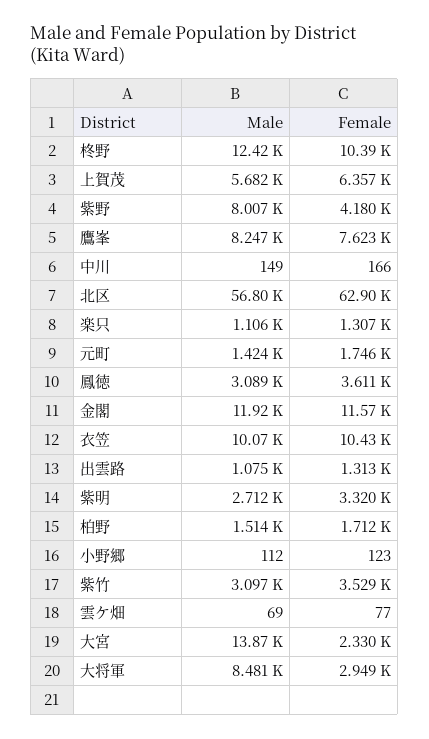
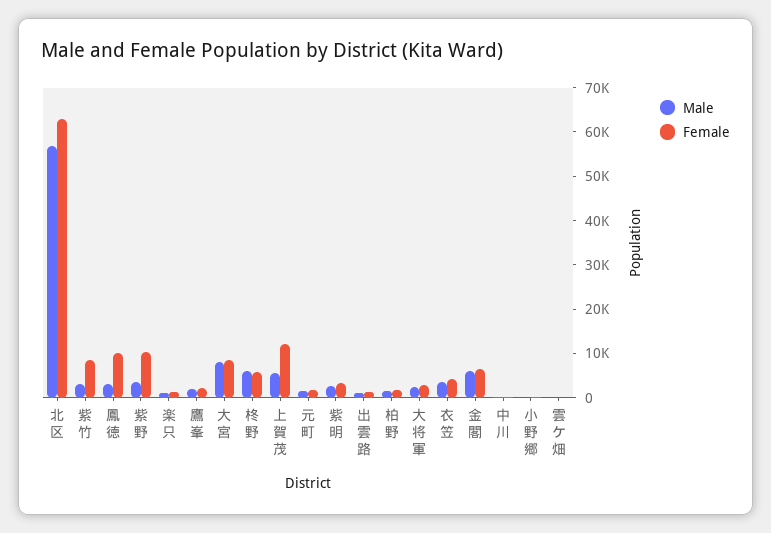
Male, 柊野: 12420 -> 6000
Female, 柊野: 10390 -> 6000
Female, 上賀茂: 6357 -> 12000
Male, 紫野: 8007 -> 4000
Female, 紫野: 4180 -> 10000
Male, 鷹峯: 8247 -> 2000
Female, 鷹峯: 7623 -> 2000
Female, 鳳徳: 3611 -> 10000
Male, 金閣: 11920 -> 6000
Female, 金閣: 11570 -> 6000
Male, 衣笠: 10070 -> 4000
Female, 衣笠: 10430 -> 4000
Female, 紫竹: 3529 -> 8000
Male, 大宮: 13870 -> 8000
Female, 大宮: 2330 -> 8000
Male, 大将軍: 8481 -> 2000

